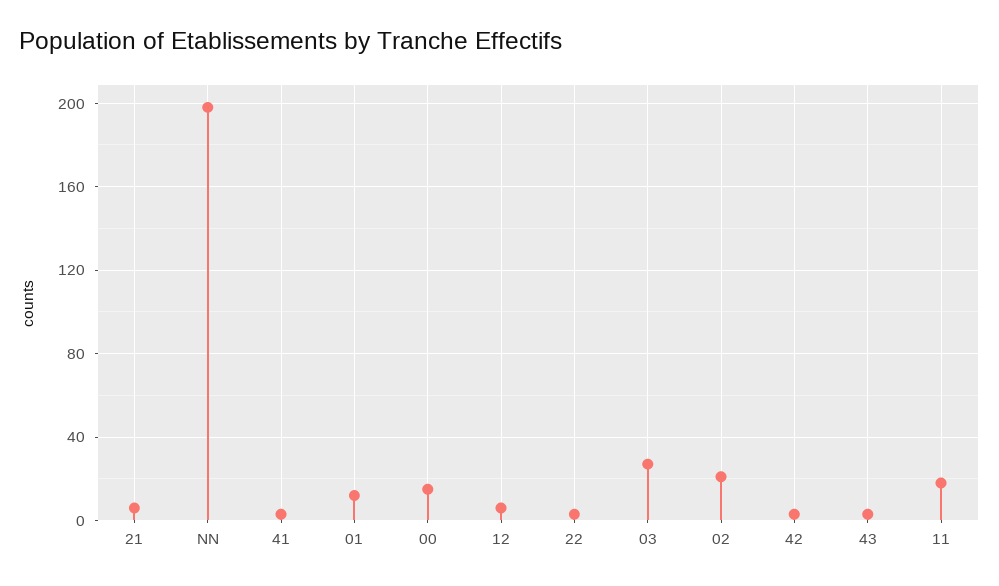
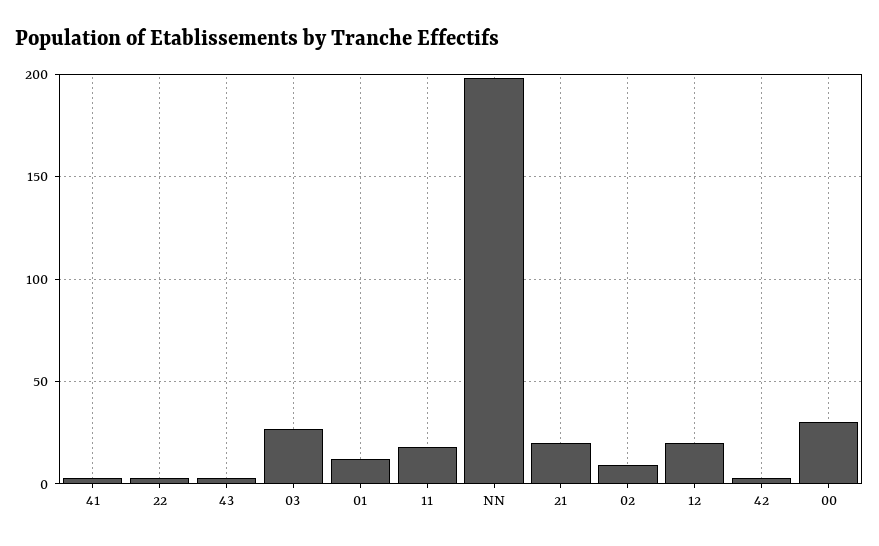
21: 5 -> 20
00: 15 -> 30
12: 5 -> 20
02: 20 -> 10

